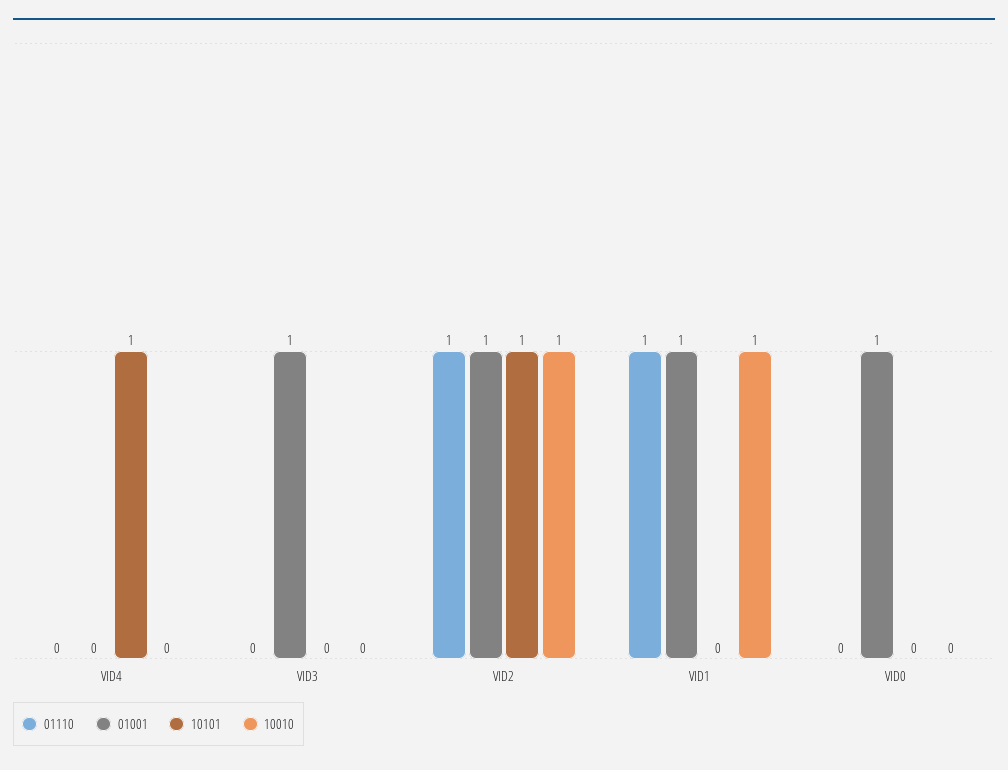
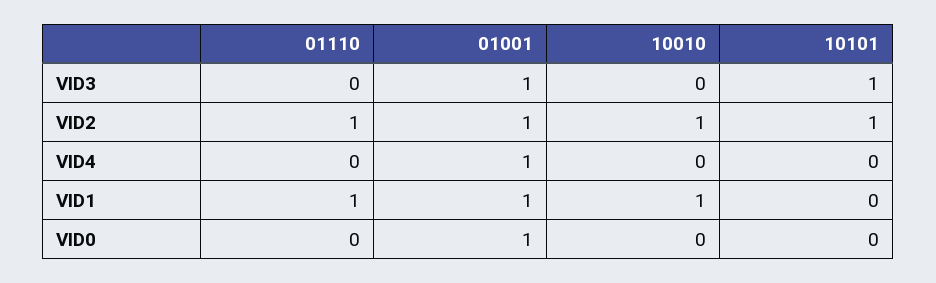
01001, VID4: 0 -> 1
10101, VID4: 1 -> 0
10101, VID3: 0 -> 1

